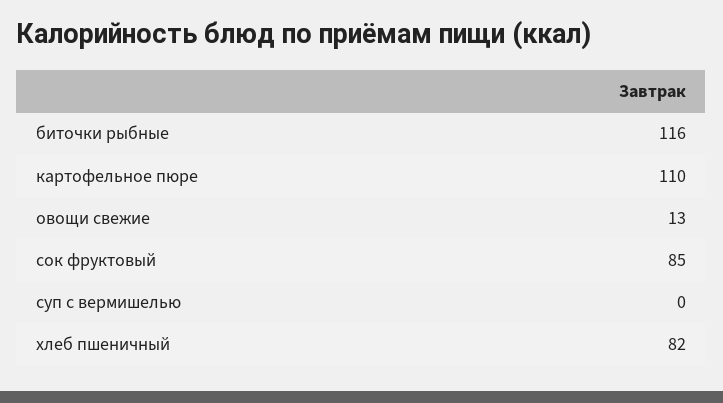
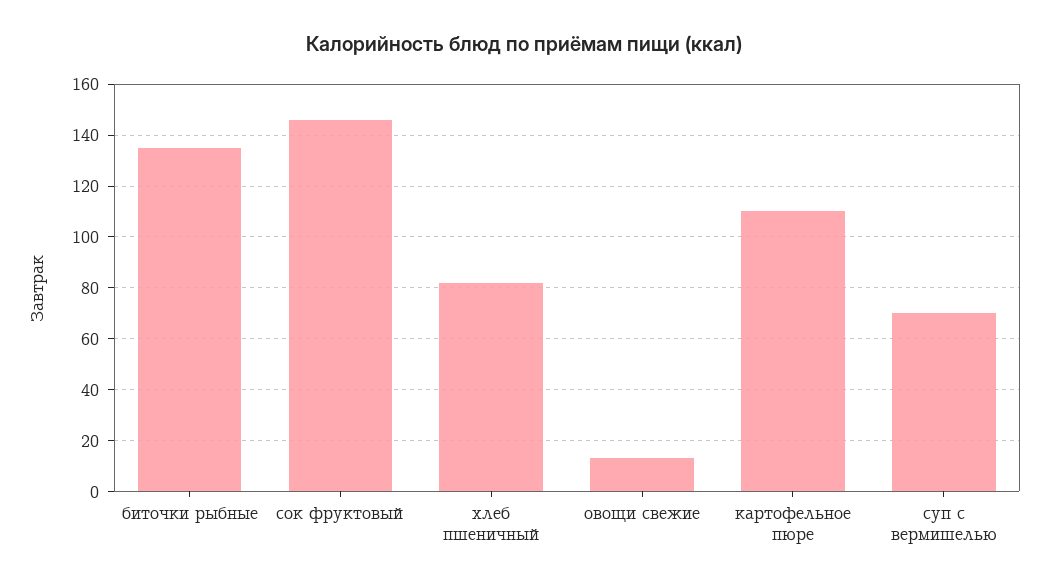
биточки рыбные: 116 -> 135
сок фруктовый: 85 -> 145
суп с вермишелью: 0 -> 70

